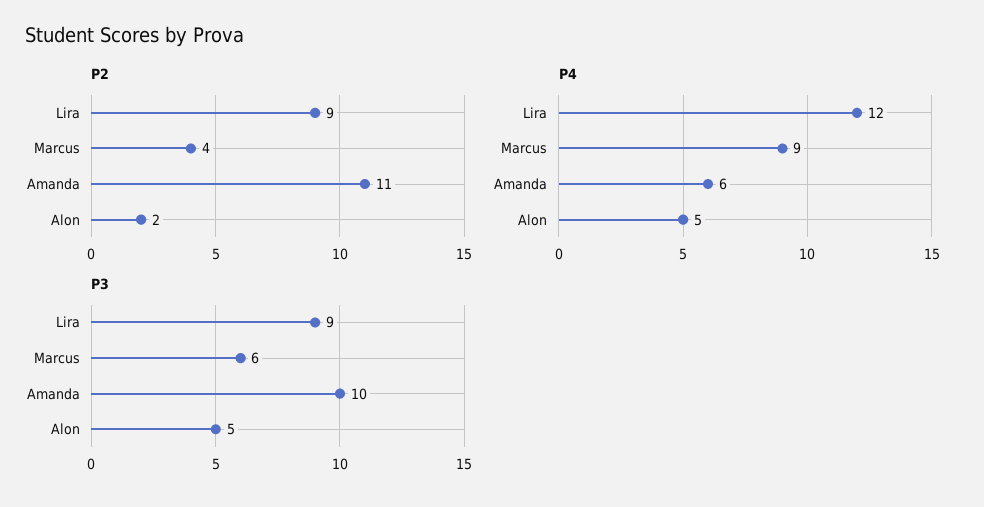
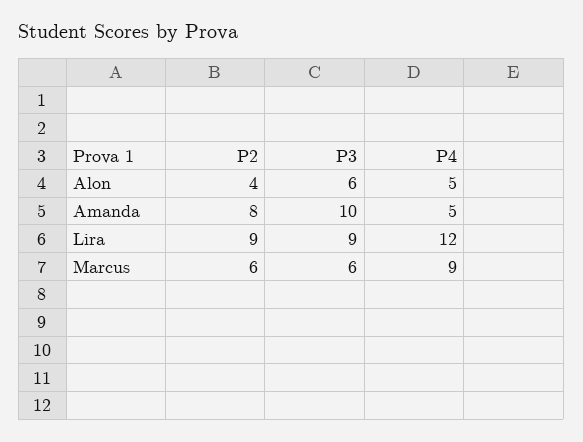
P2, Marcus: 4 -> 6
P2, Amanda: 11 -> 8
P2, Alon: 2 -> 4
P4, Amanda: 6 -> 5
P3, Alon: 5 -> 6

